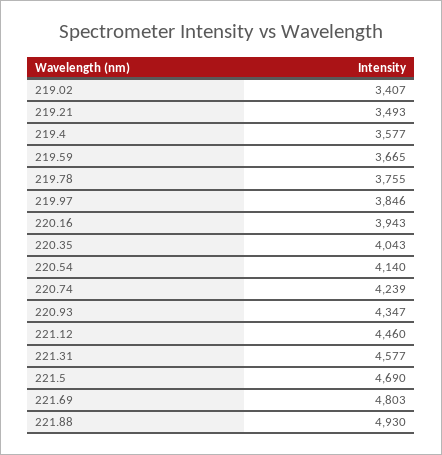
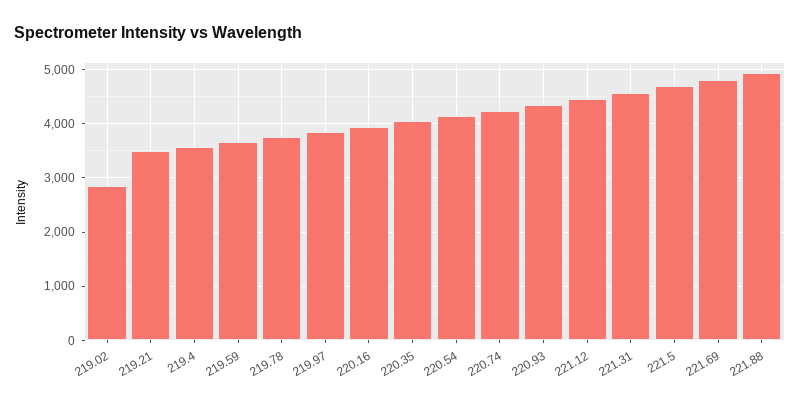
219.02: 3407 -> 2800

